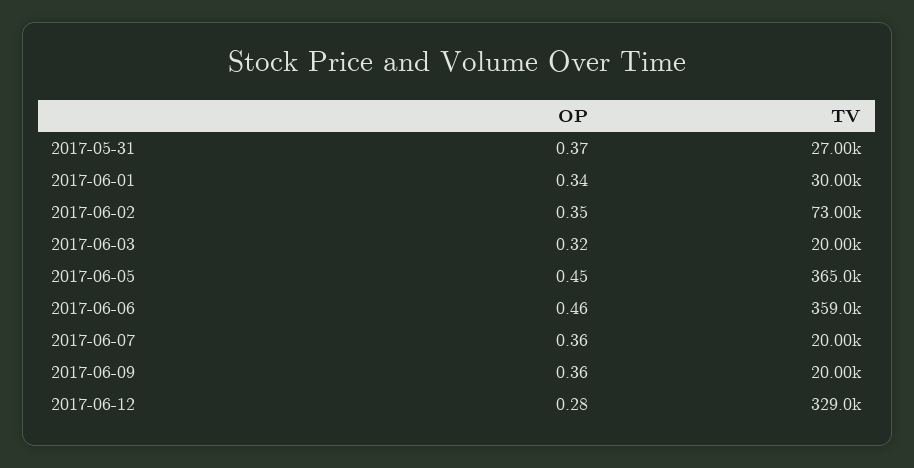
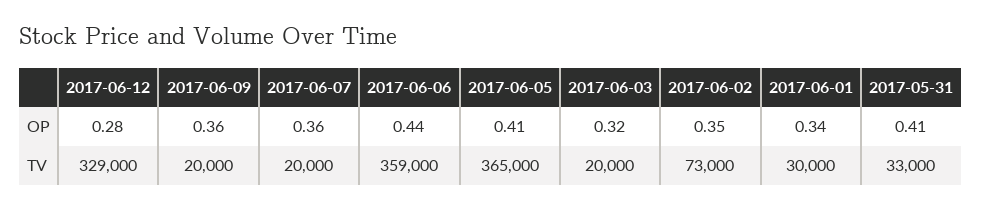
OP, 2017-05-31: 0.37 -> 0.41
TV, 2017-05-31: 27000 -> 33000
OP, 2017-06-05: 0.45 -> 0.41
OP, 2017-06-06: 0.46 -> 0.44

